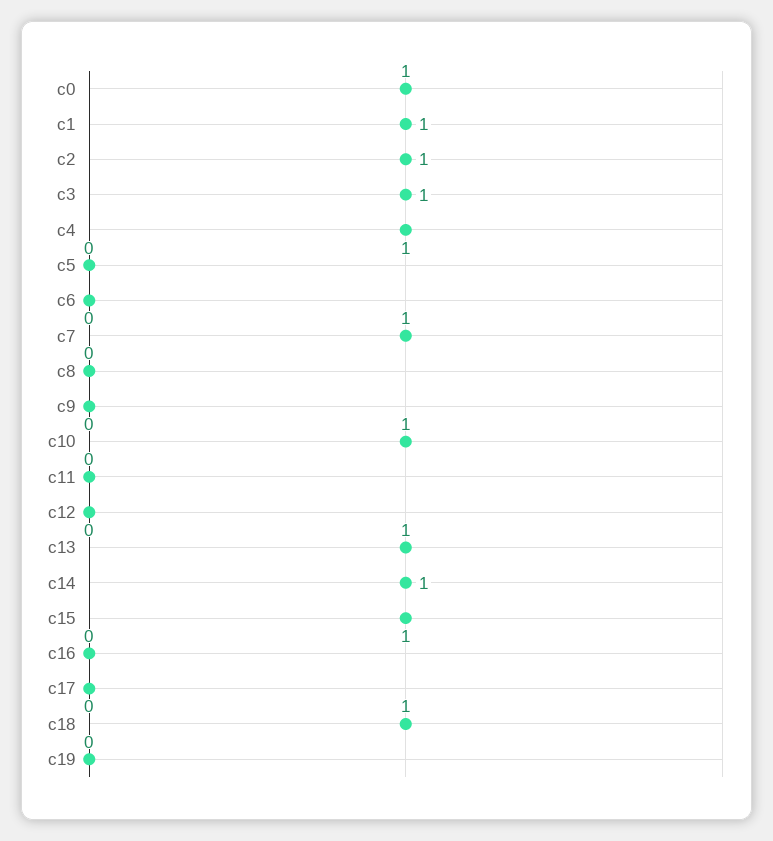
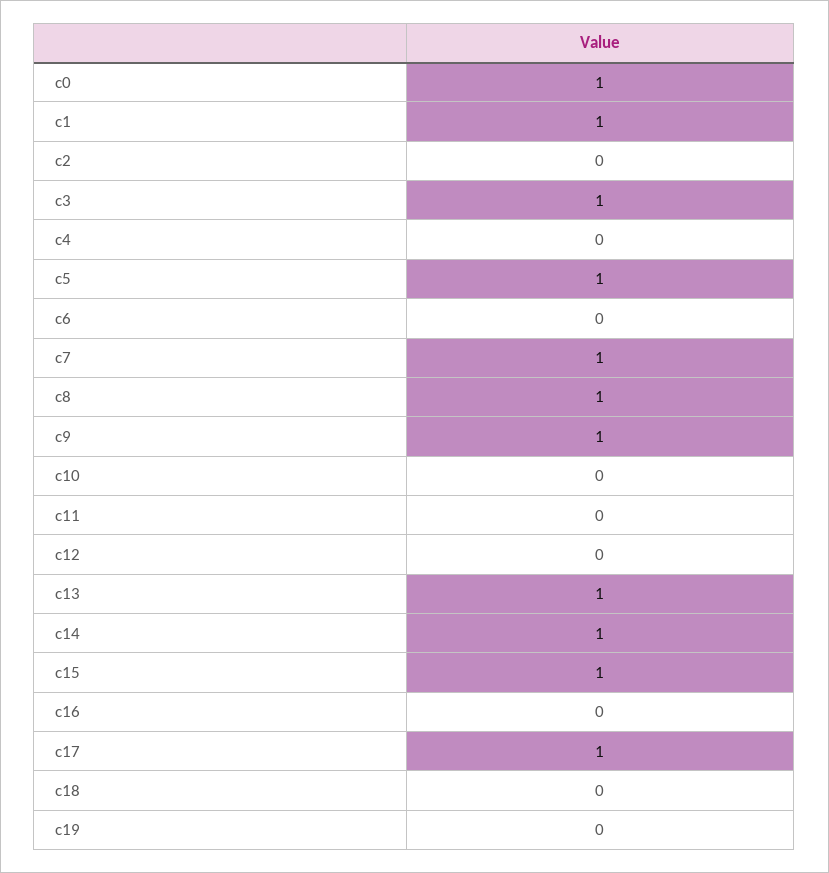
c2: 1 -> 0
c4: 1 -> 0
c5: 0 -> 1
c8: 0 -> 1
c9: 0 -> 1
c10: 1 -> 0
c17: 0 -> 1
c18: 1 -> 0

